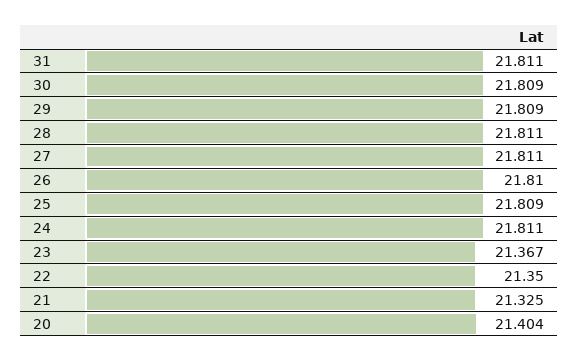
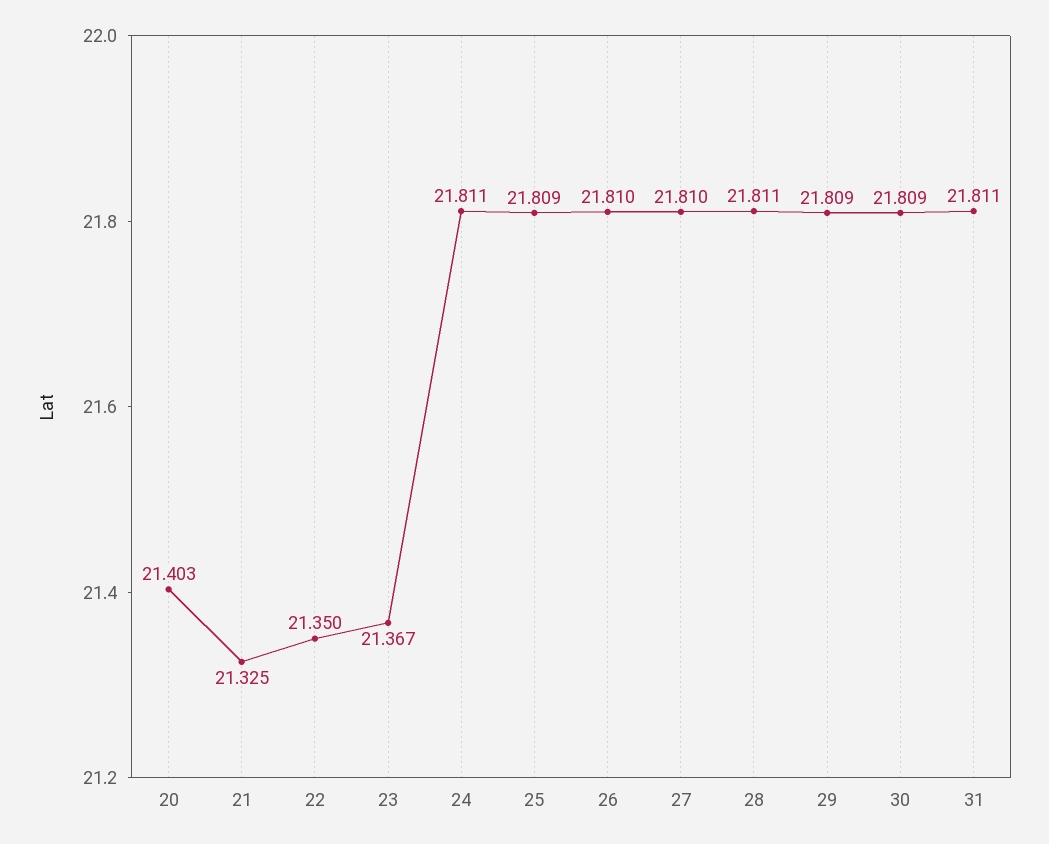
27: 21.811 -> 21.81
20: 21.404 -> 21.403

